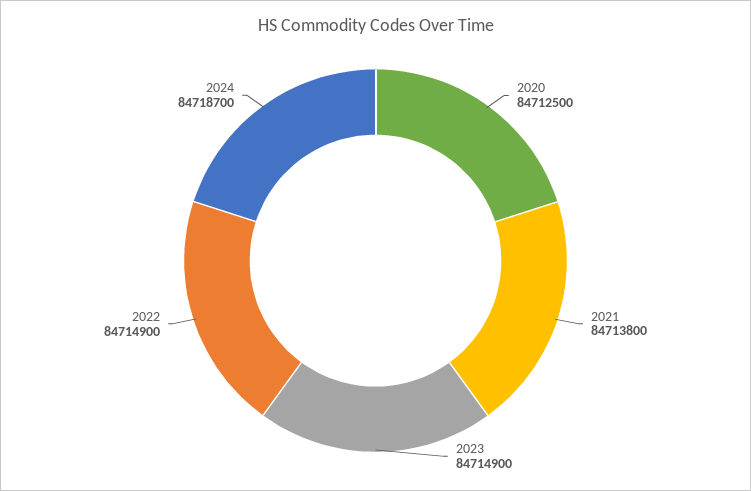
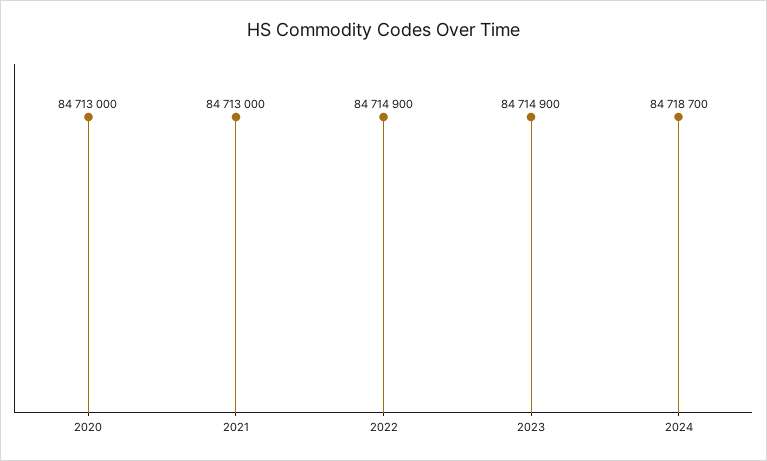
2020: 84712500 -> 84713000
2021: 84713800 -> 84713000

